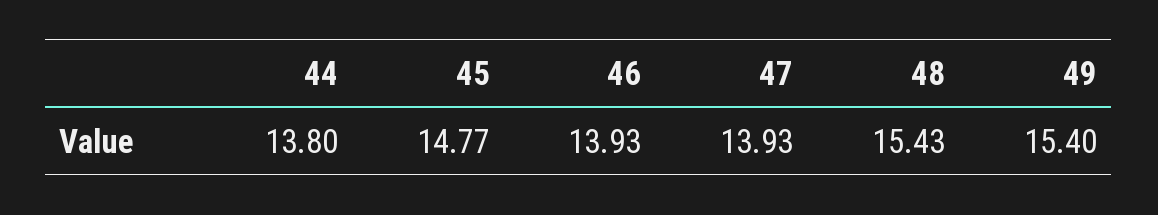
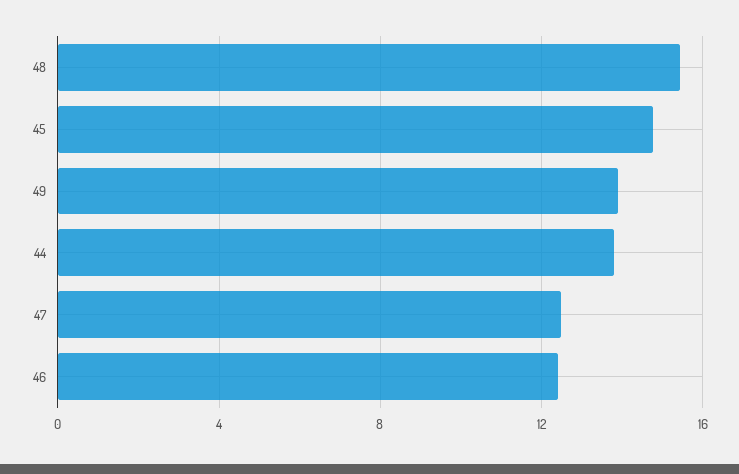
46: 13.93 -> 12.5
47: 13.93 -> 12.5
49: 15.4 -> 14

